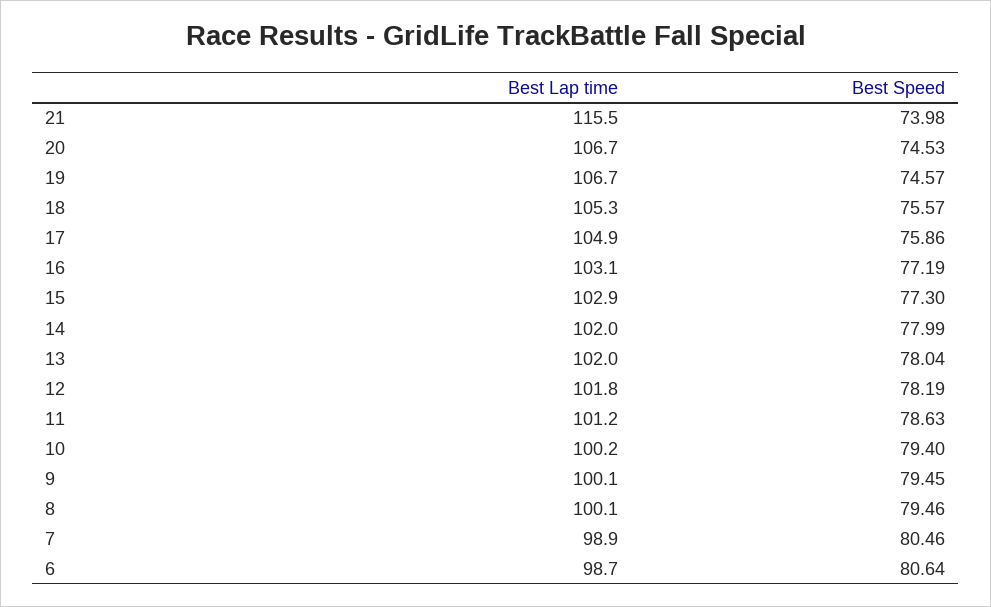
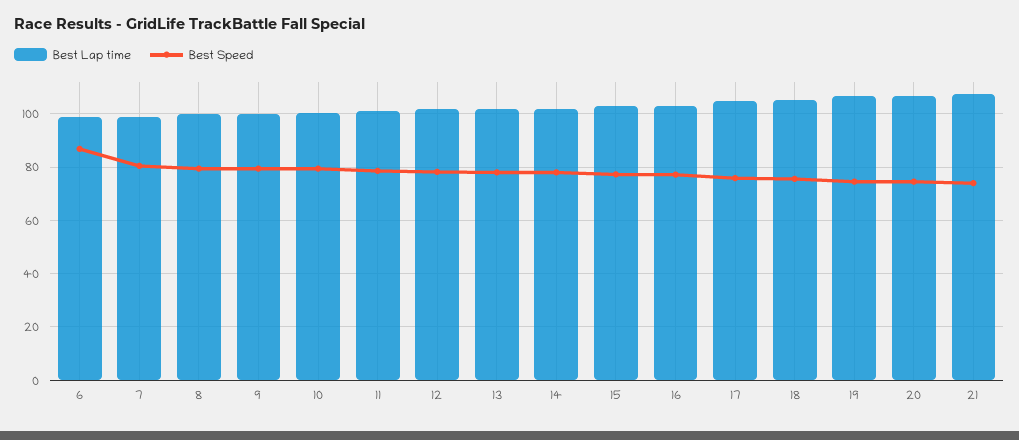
Best Lap time, 21: 115.5 -> 107.5
Best Speed, 6: 80.64 -> 87.5

